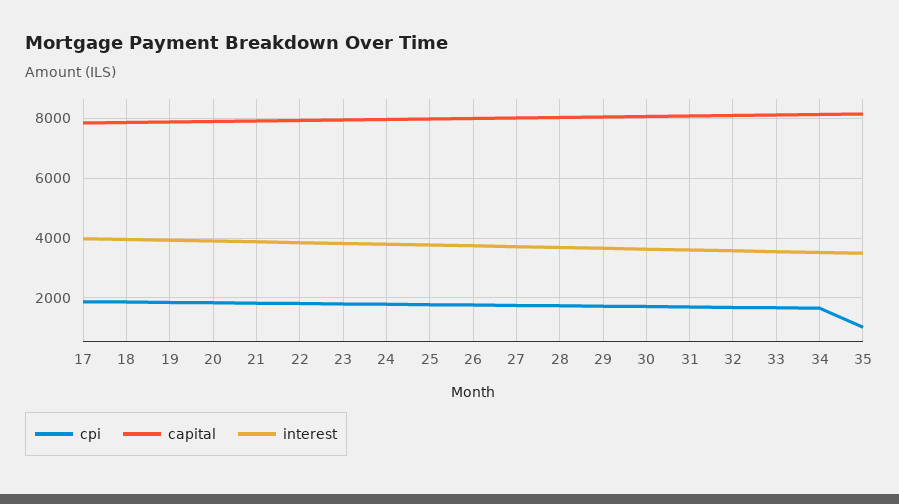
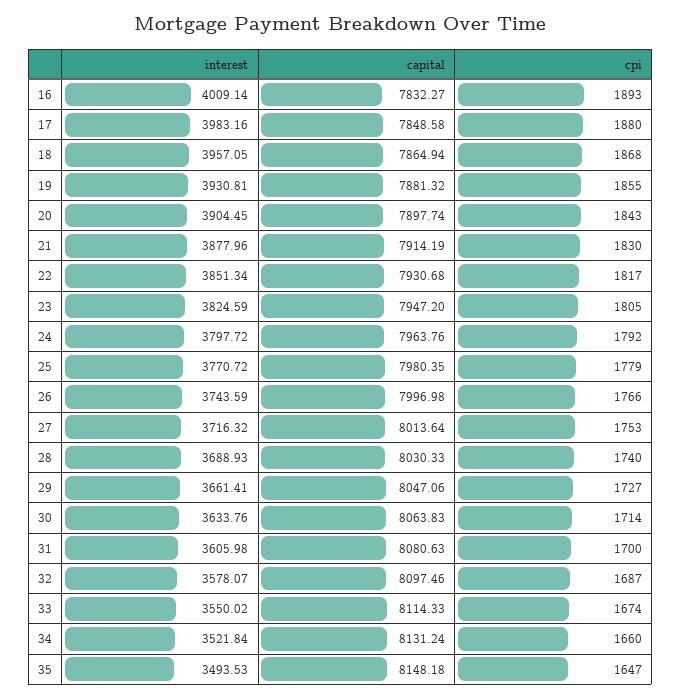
cpi, 35: 1000 -> 1647
interest, 16: none -> 4009.14
capital, 16: none -> 7832.27
cpi, 16: none -> 1893

